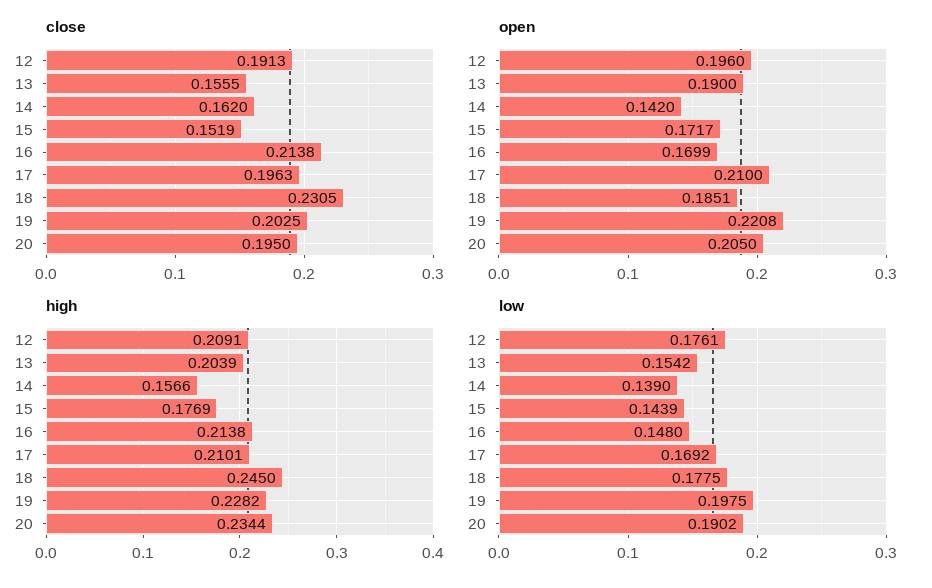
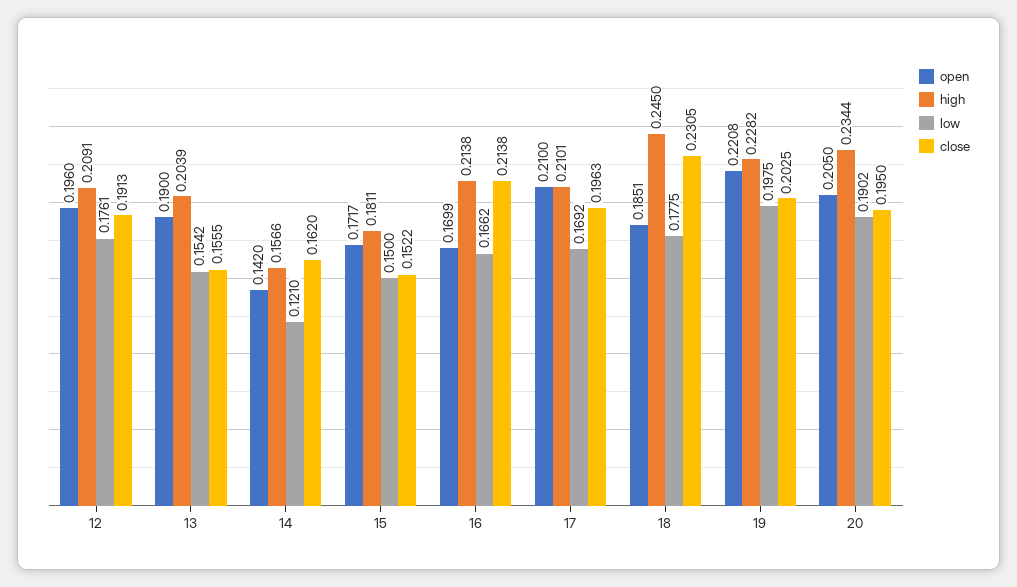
close, 15: 0.1519 -> 0.1522
high, 15: 0.1769 -> 0.1811
low, 14: 0.139 -> 0.121
low, 15: 0.1439 -> 0.15
low, 16: 0.148 -> 0.1662

